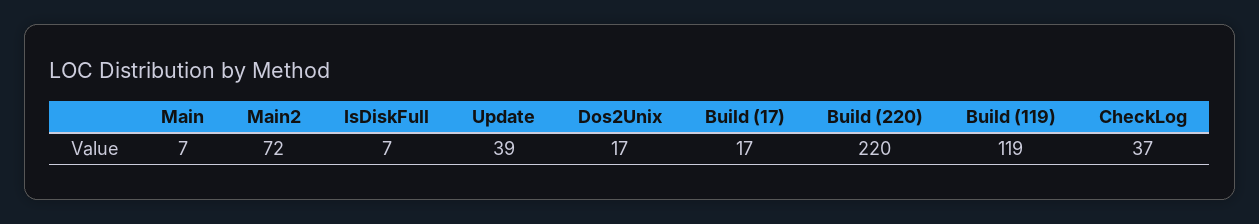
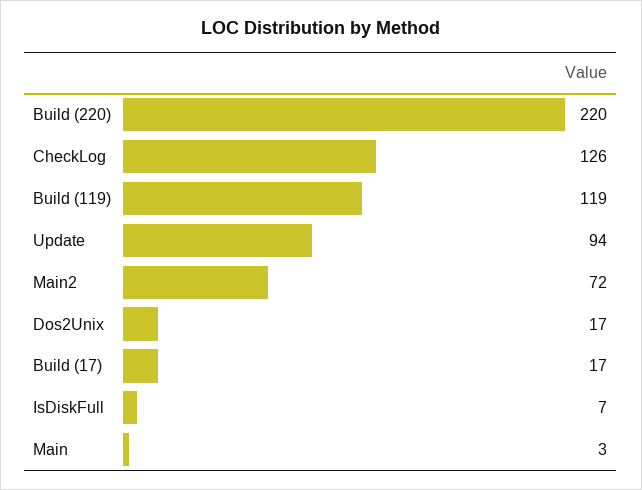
Main: 7 -> 3
Update: 39 -> 94
CheckLog: 37 -> 126

